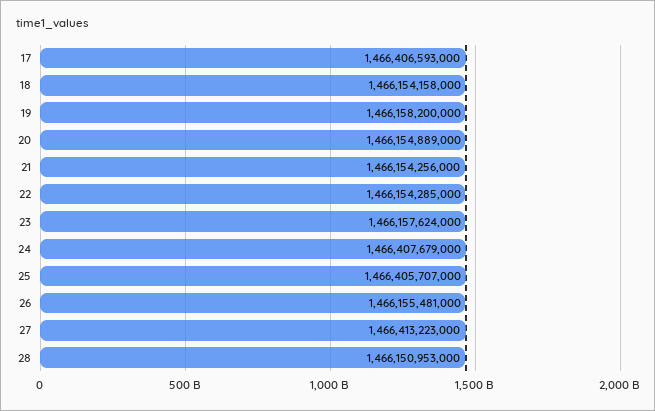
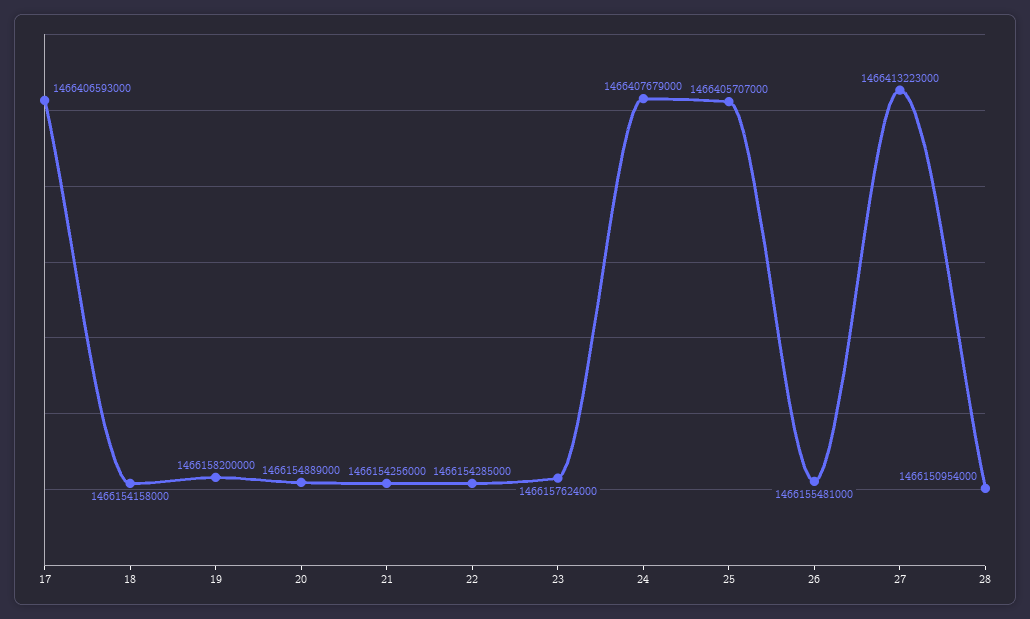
28: 1466150953000 -> 1466150954000

